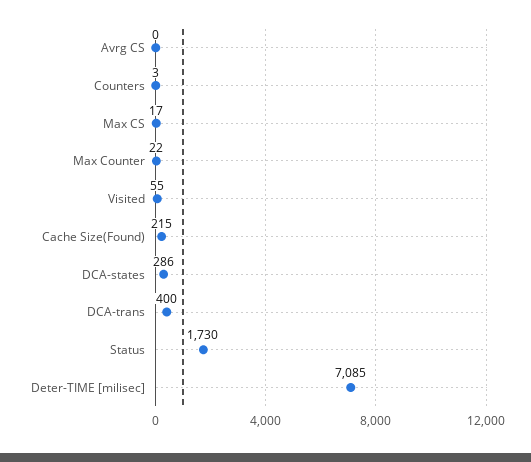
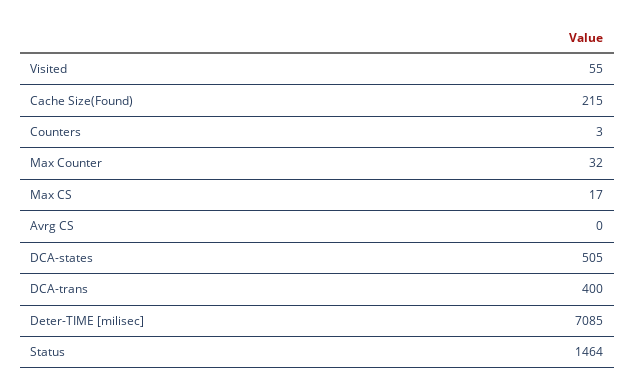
Max Counter: 22 -> 32
DCA-states: 286 -> 505
Status: 1730 -> 1464

